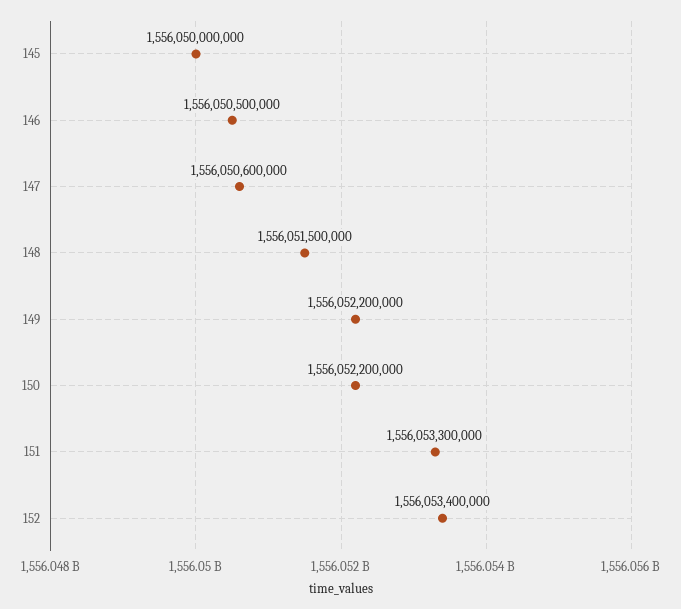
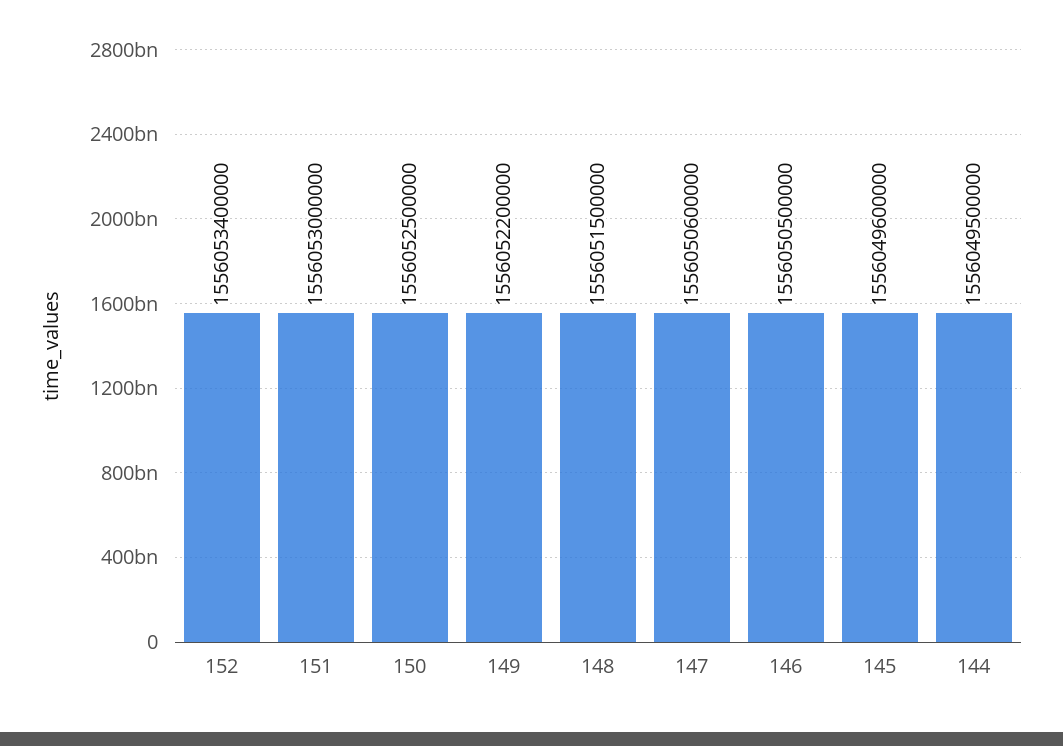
145: 1556050000000 -> 1556049600000
150: 1556052200000 -> 1556052500000
151: 1556053300000 -> 1556053000000
144: none -> 1556049500000

